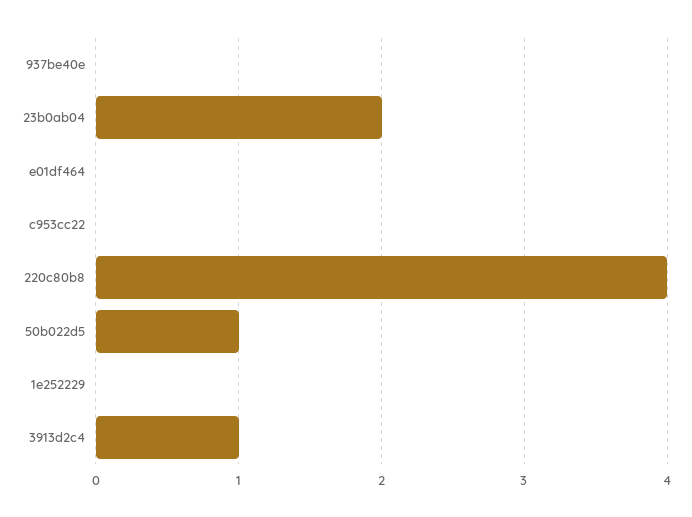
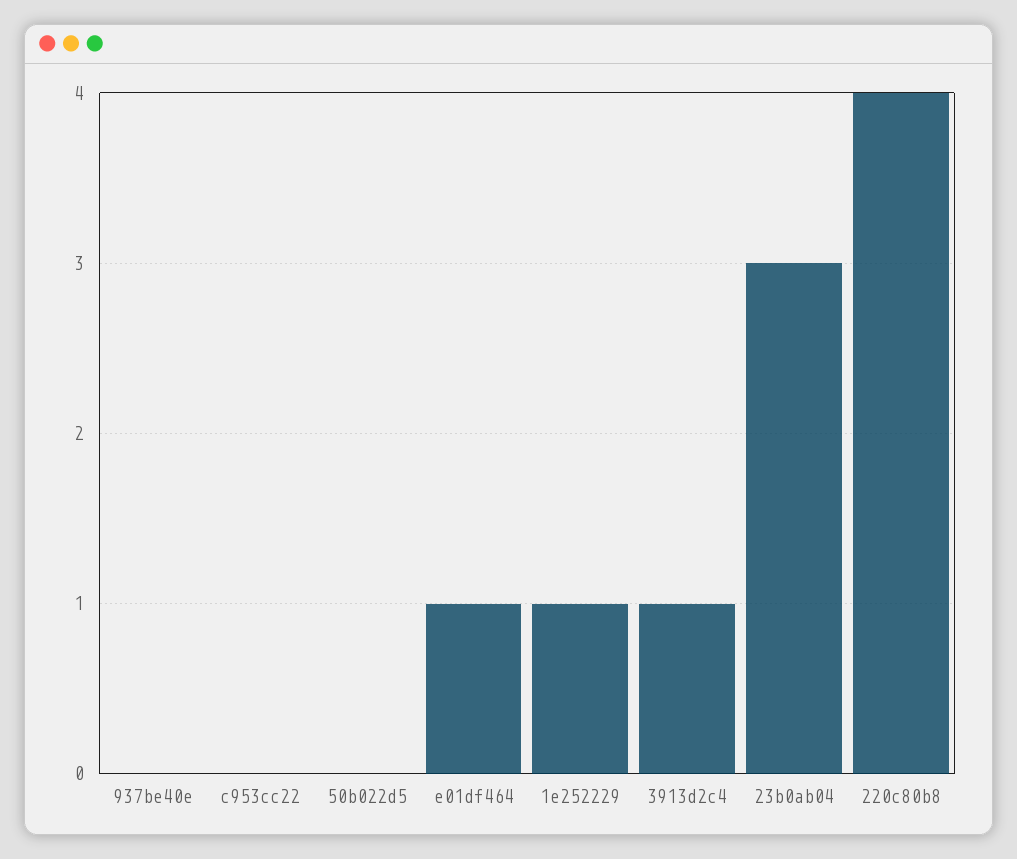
23b0ab04: 2 -> 3
e01df464: 0 -> 1
50b022d5: 1 -> 0
1e252229: 0 -> 1

